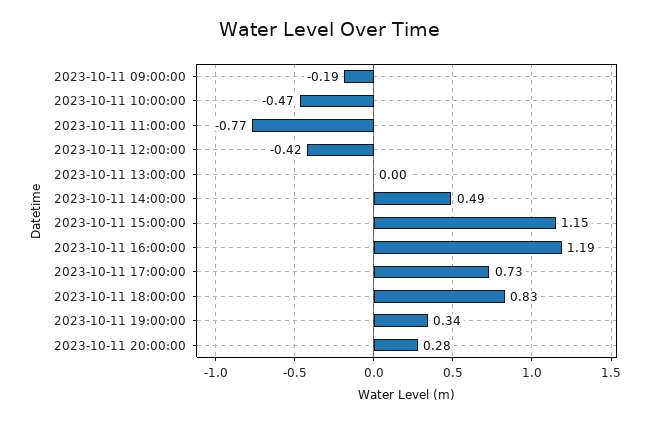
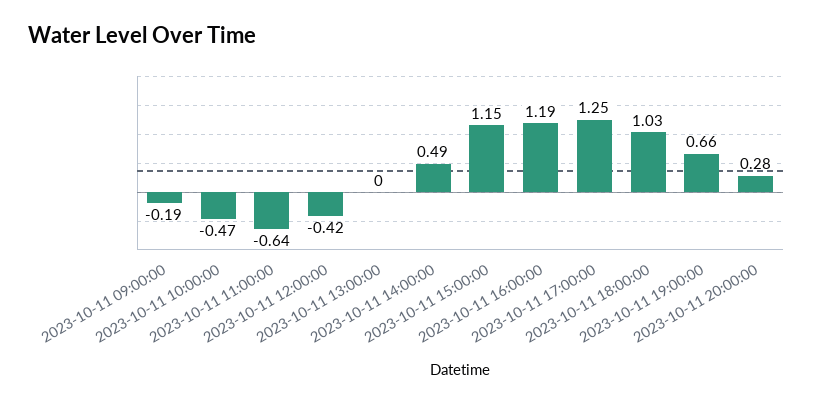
2023-10-11 11:00:00: -0.77 -> -0.64
2023-10-11 17:00:00: 0.73 -> 1.25
2023-10-11 18:00:00: 0.83 -> 1.03
2023-10-11 19:00:00: 0.34 -> 0.66

